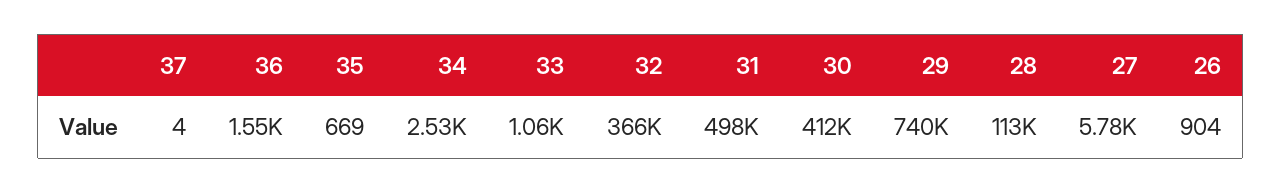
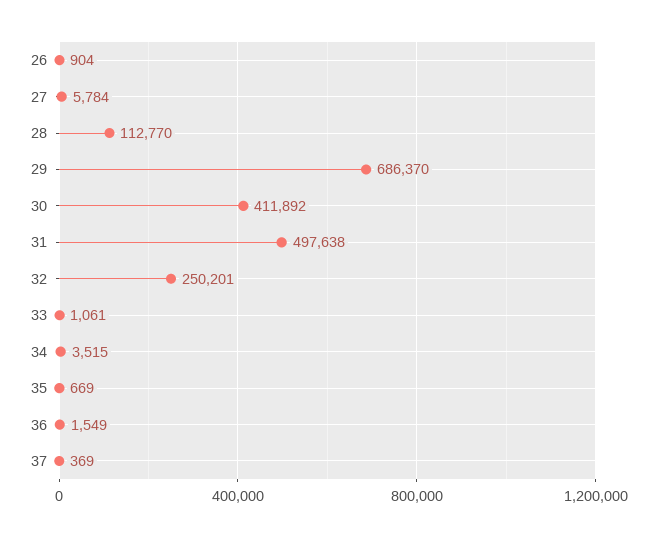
37: 4 -> 369
34: 2530 -> 3515
32: 366000 -> 250201
29: 740000 -> 686370

